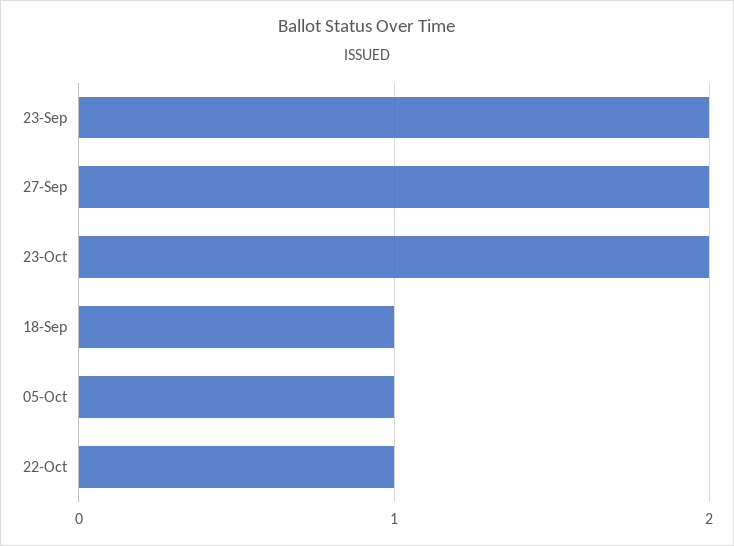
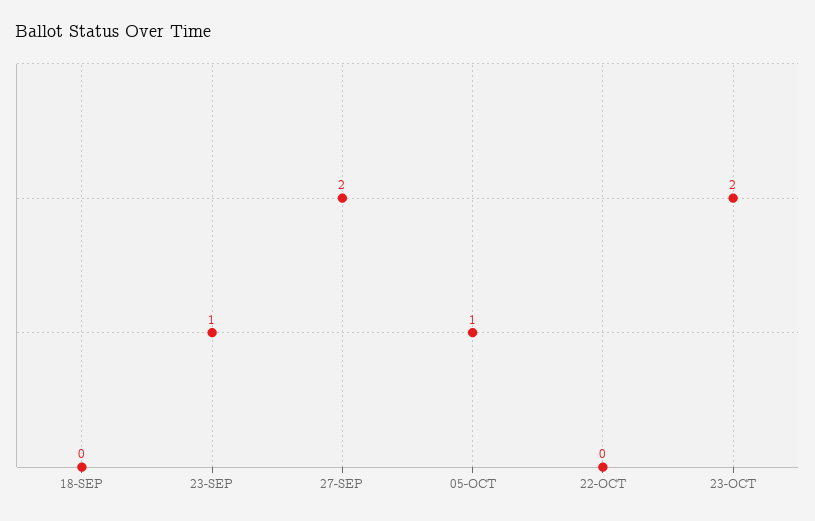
23-Sep: 2 -> 1
18-Sep: 1 -> 0
22-Oct: 1 -> 0

